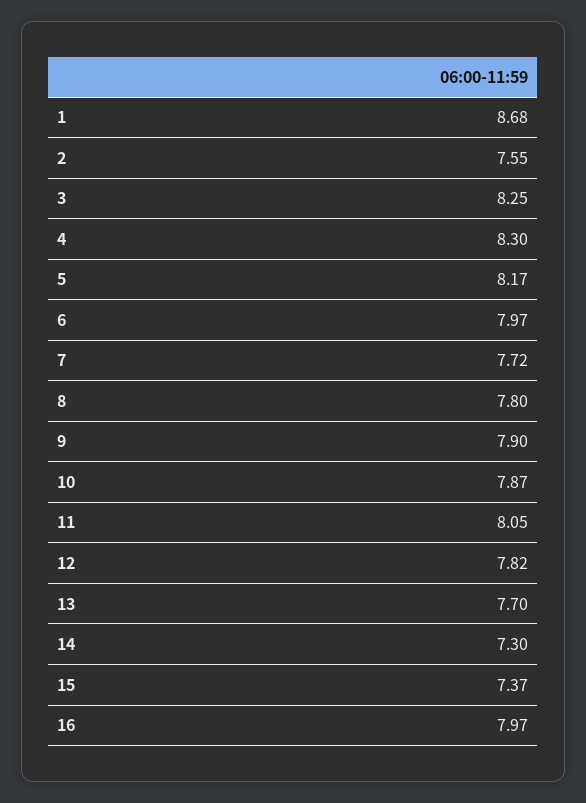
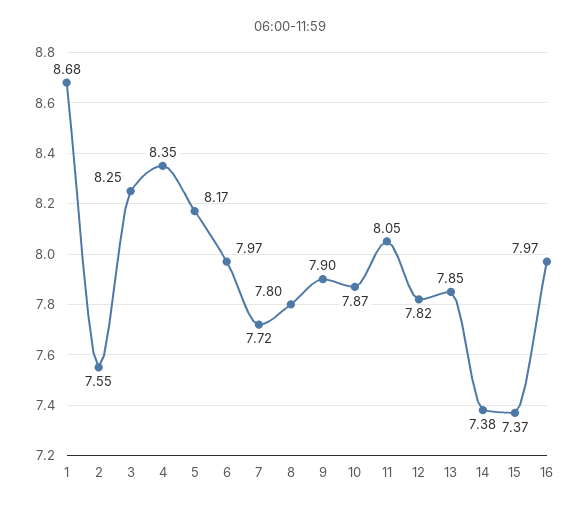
4: 8.3 -> 8.35
13: 7.7 -> 7.85
14: 7.3 -> 7.38

